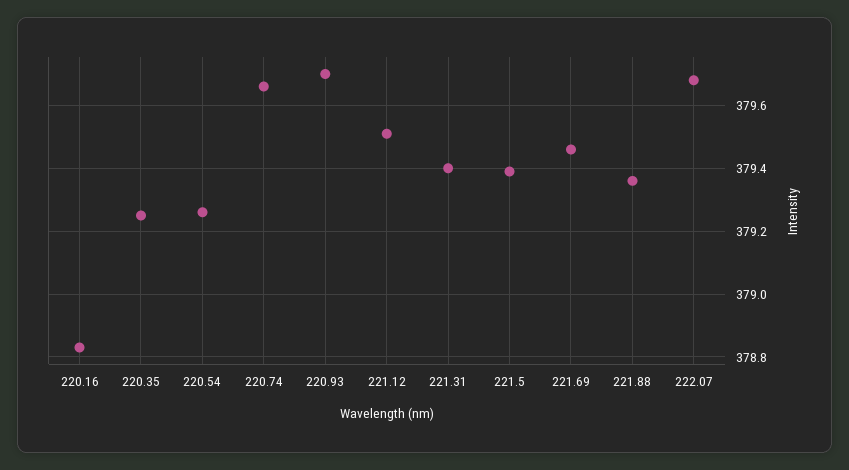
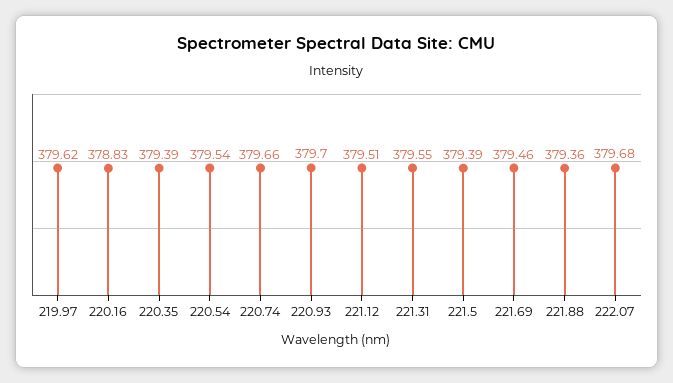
220.35: 379.25 -> 379.39
220.54: 379.25 -> 379.54
221.31: 379.4 -> 379.55
219.97: none -> 379.62

